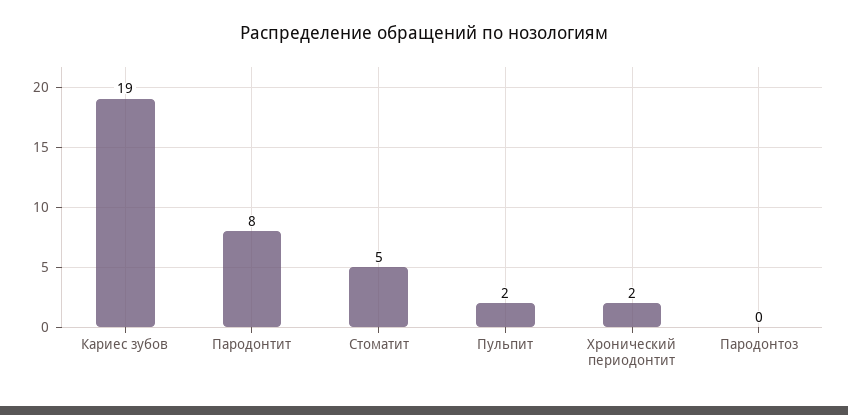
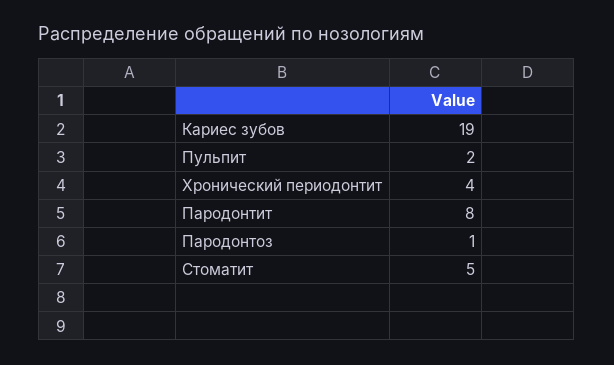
Хронический периодонтит: 2 -> 4
Пародонтоз: 0 -> 1

